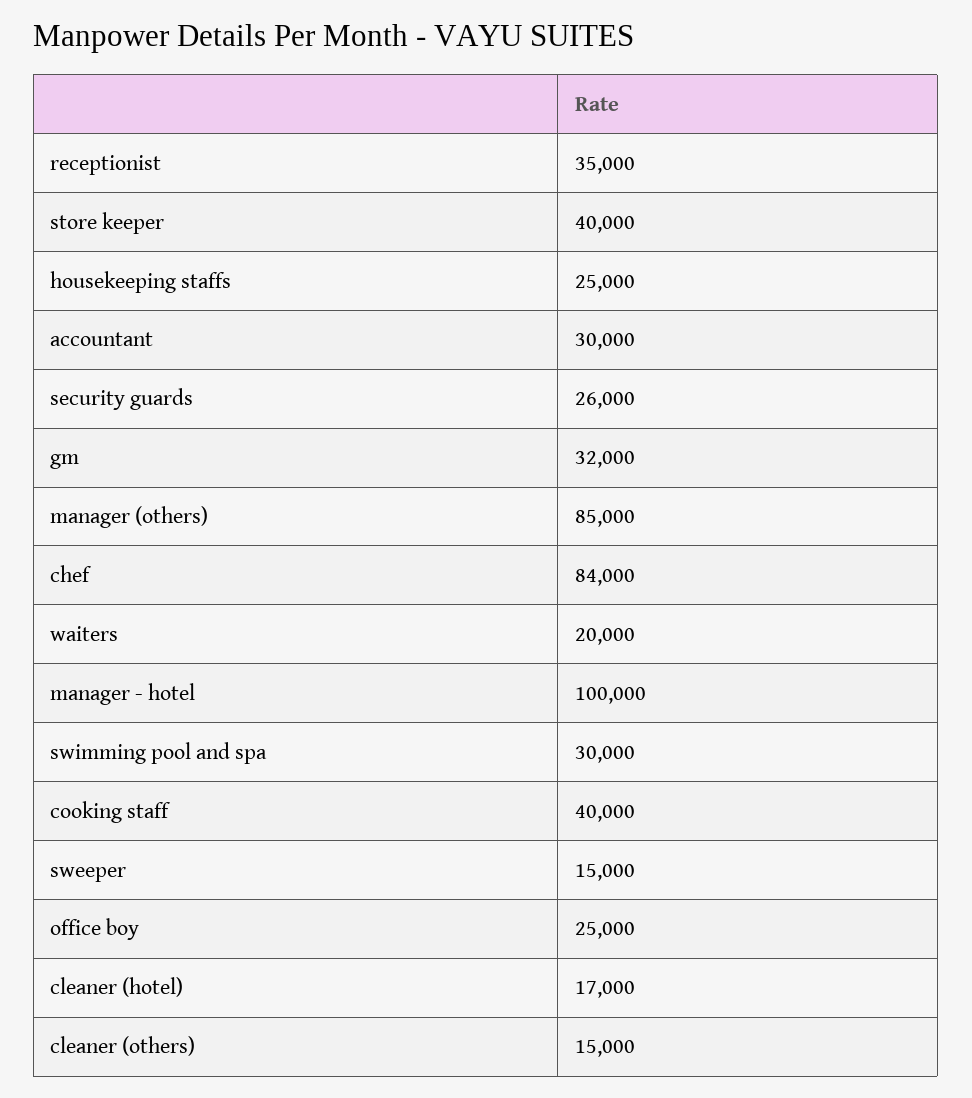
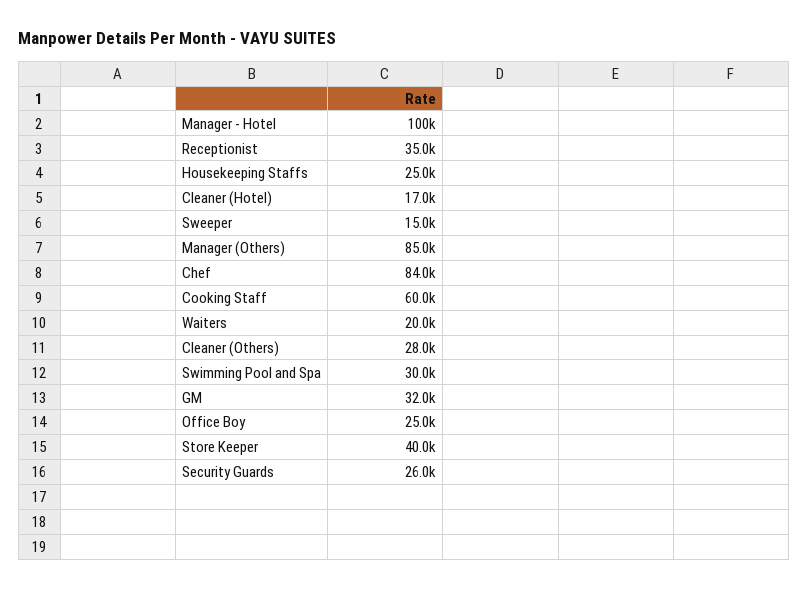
accountant: 30000 -> none
cooking staff: 40000 -> 60000
cleaner (others): 15000 -> 28000

